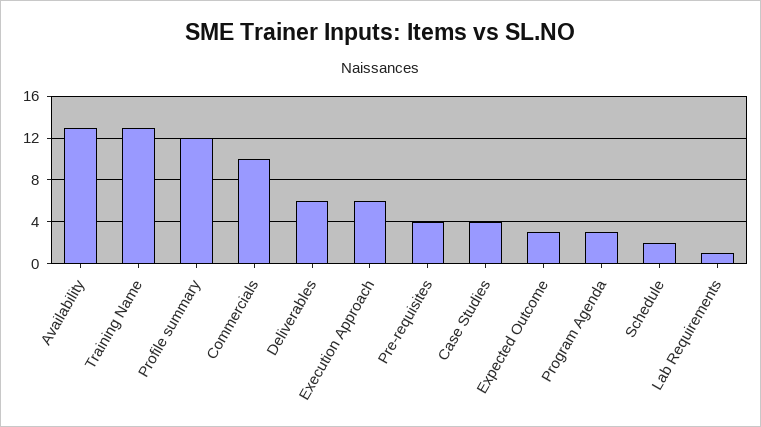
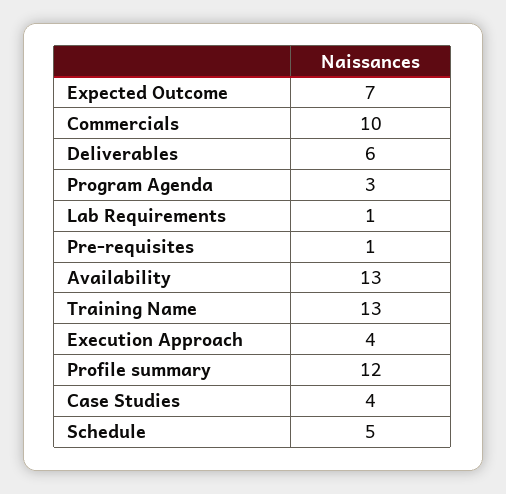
Execution Approach: 6 -> 4
Pre-requisites: 4 -> 1
Expected Outcome: 3 -> 7
Schedule: 2 -> 5

